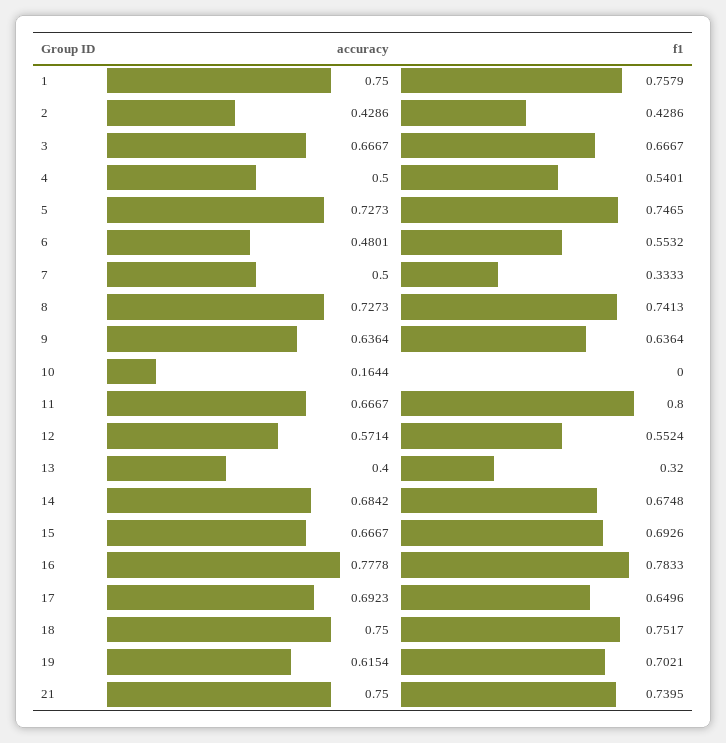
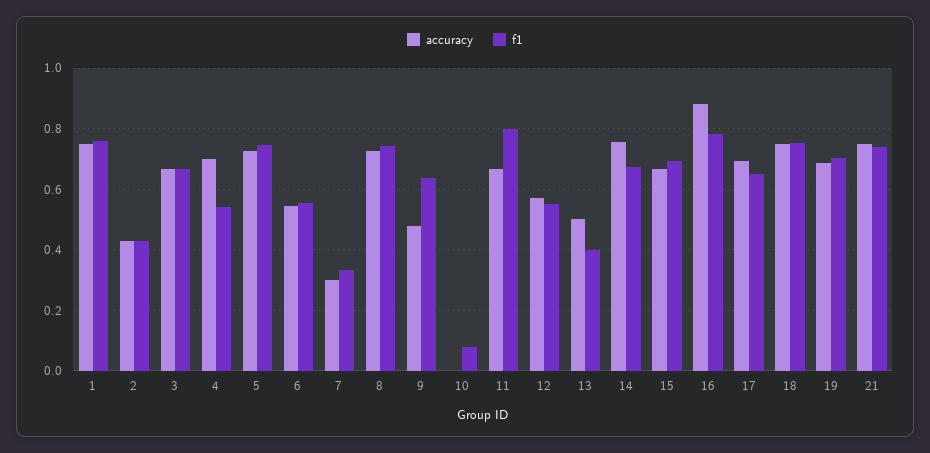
accuracy, 4: 0.5 -> 0.7
accuracy, 6: 0.4801 -> 0.54
accuracy, 7: 0.5 -> 0.3
accuracy, 9: 0.6364 -> 0.48
accuracy, 10: 0.1644 -> 0
f1, 10: 0 -> 0.08
accuracy, 13: 0.4 -> 0.5
f1, 13: 0.32 -> 0.4
accuracy, 14: 0.6842 -> 0.76
accuracy, 16: 0.7778 -> 0.88
accuracy, 19: 0.6154 -> 0.68

